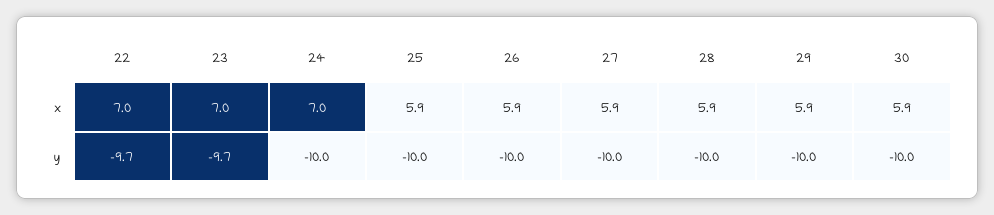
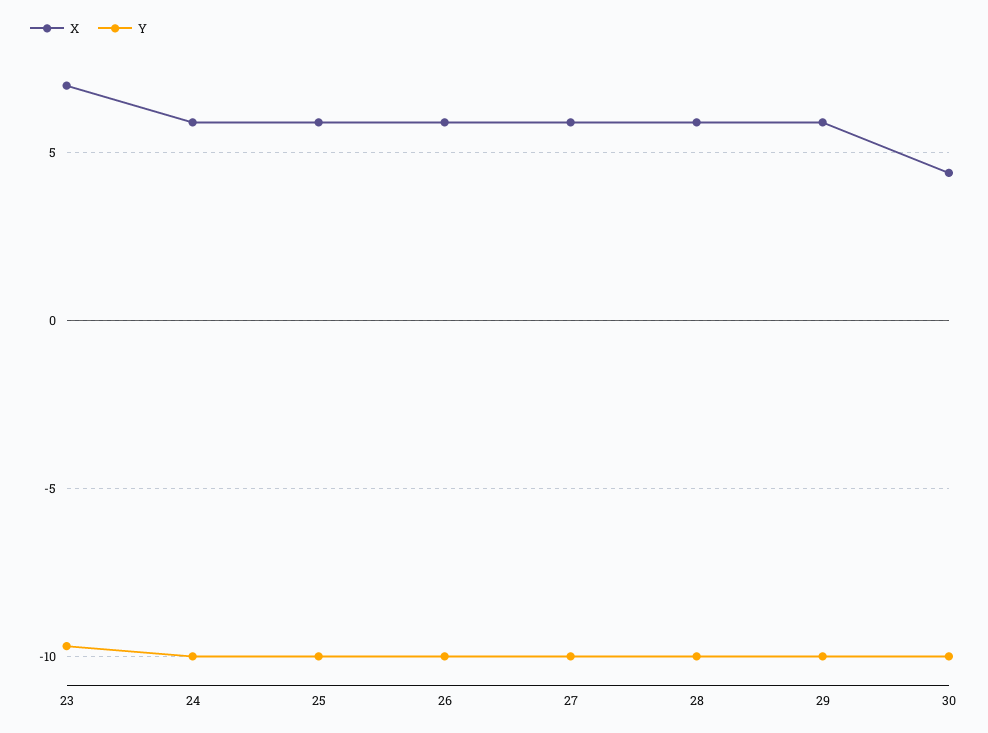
x, 22: 7 -> none
x, 24: 7 -> 6
x, 30: 5.9 -> 4.5
y, 22: -9.7 -> none

